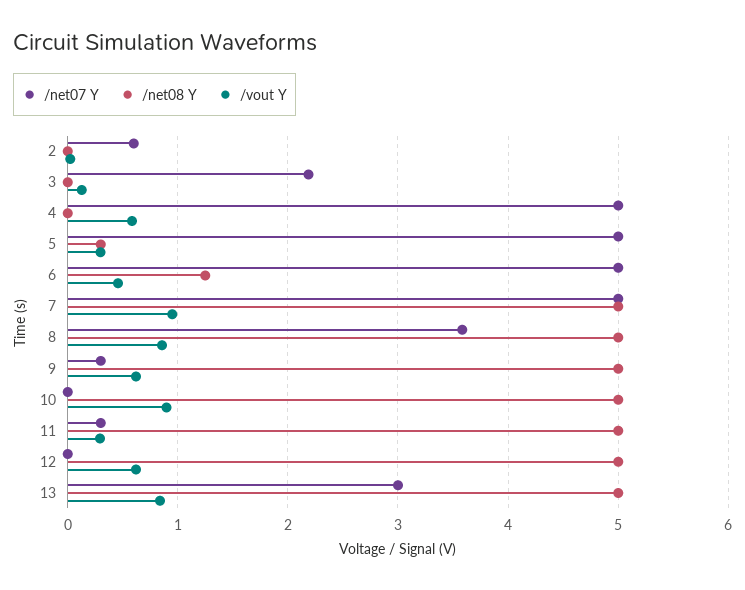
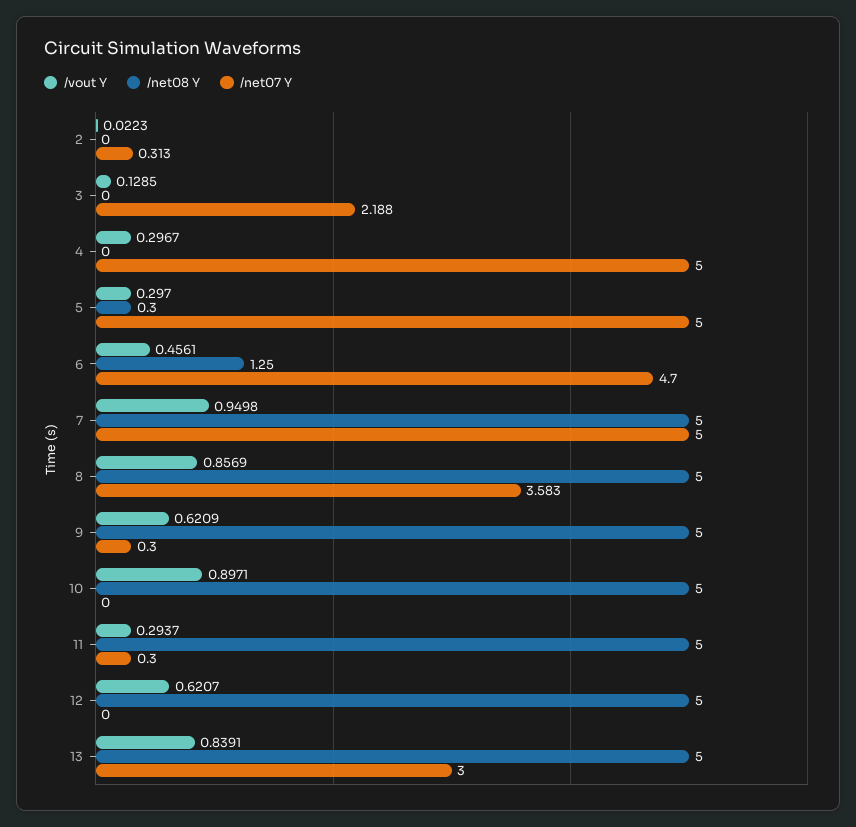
/net07 Y, 2: 0.6 -> 0.313
/vout Y, 4: 0.6 -> 0.2967
/net07 Y, 6: 5 -> 4.7

